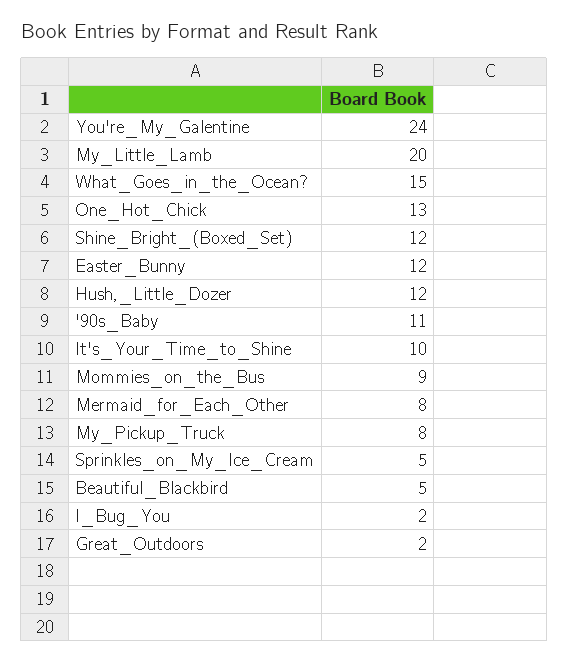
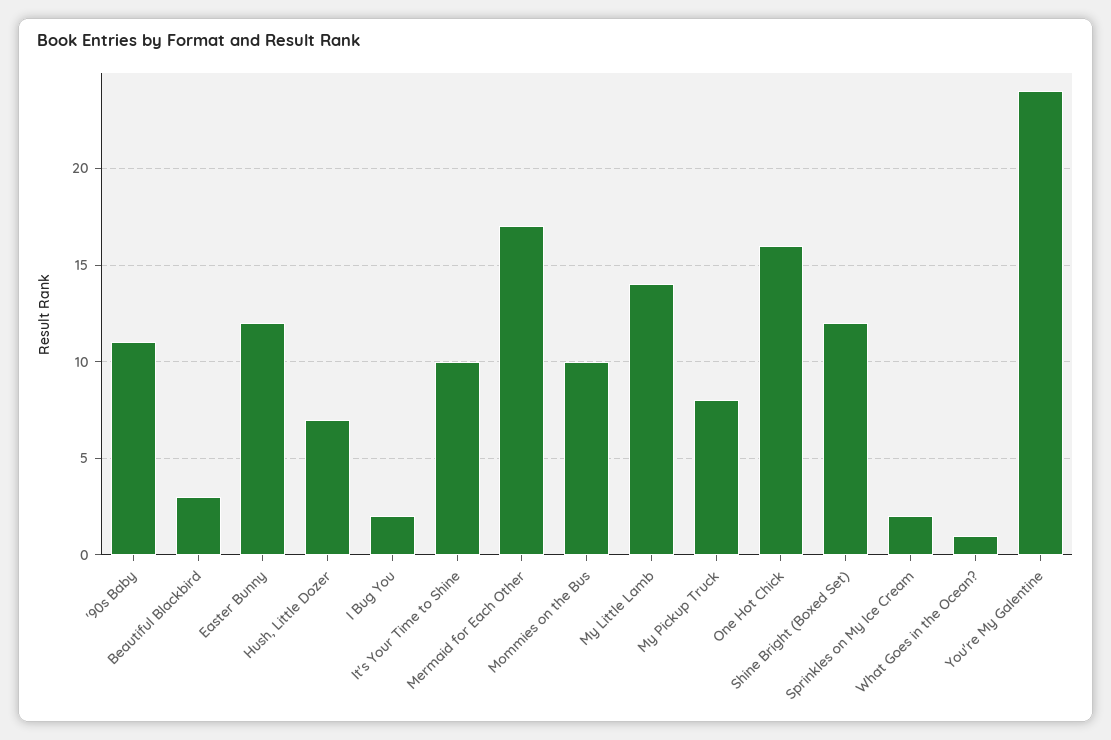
My_Little_Lamb: 20 -> 14
What_Goes_in_the_Ocean?: 15 -> 1
One_Hot_Chick: 13 -> 16
Hush,_Little_Dozer: 12 -> 7
Mommies_on_the_Bus: 9 -> 10
Mermaid_for_Each_Other: 8 -> 17
Sprinkles_on_My_Ice_Cream: 5 -> 2
Beautiful_Blackbird: 5 -> 3
Great_Outdoors: 2 -> none

